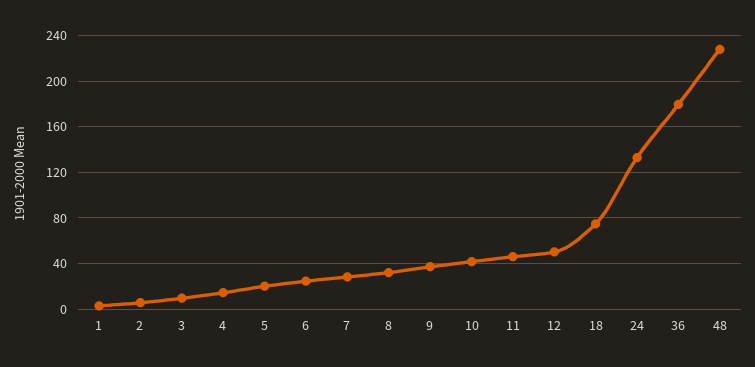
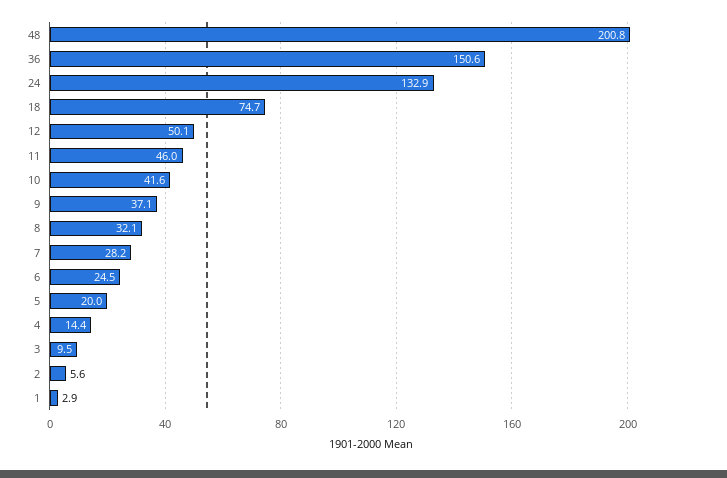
36: 180 -> 150.6
48: 230 -> 200.8

